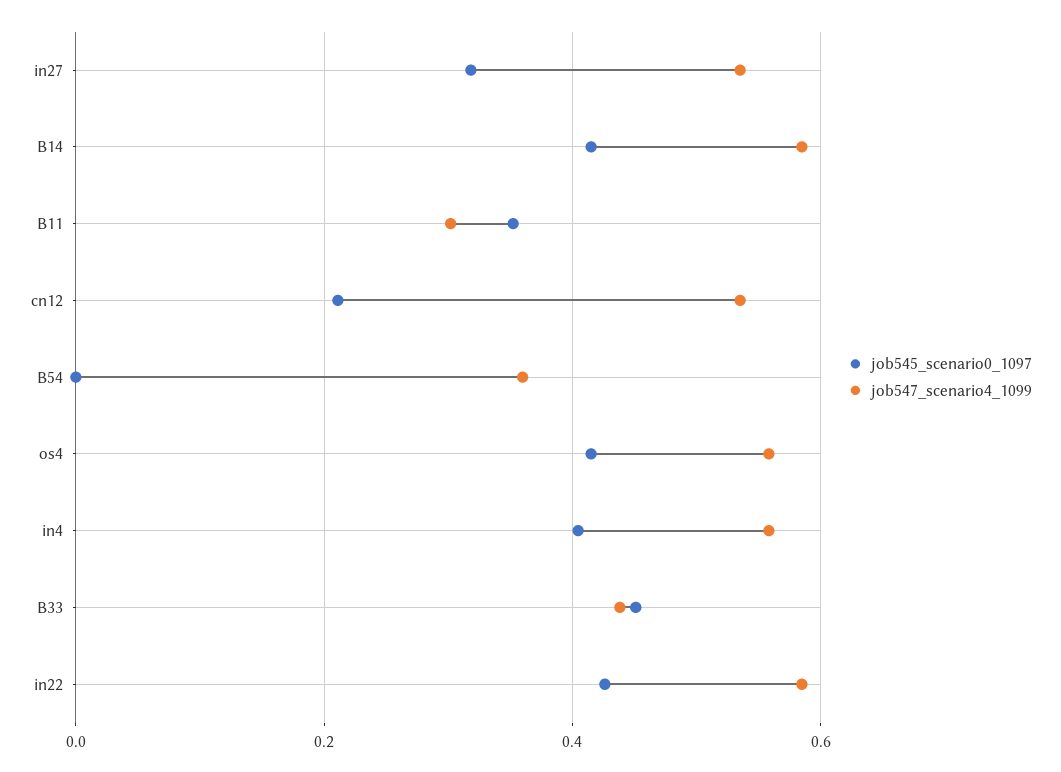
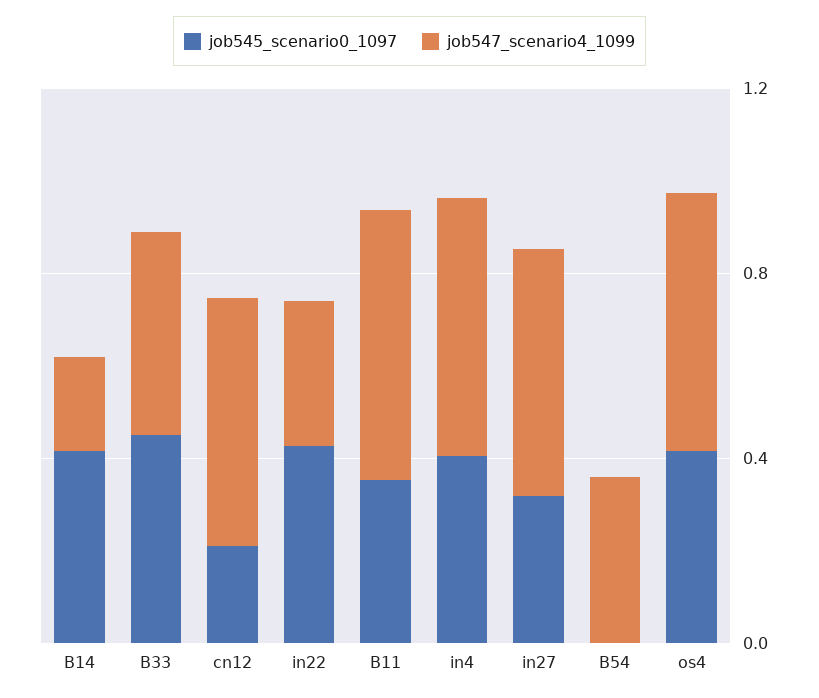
job547_scenario4_1099, B14: 0.58 -> 0.2
job547_scenario4_1099, B11: 0.3 -> 0.6
job547_scenario4_1099, in22: 0.58 -> 0.3

